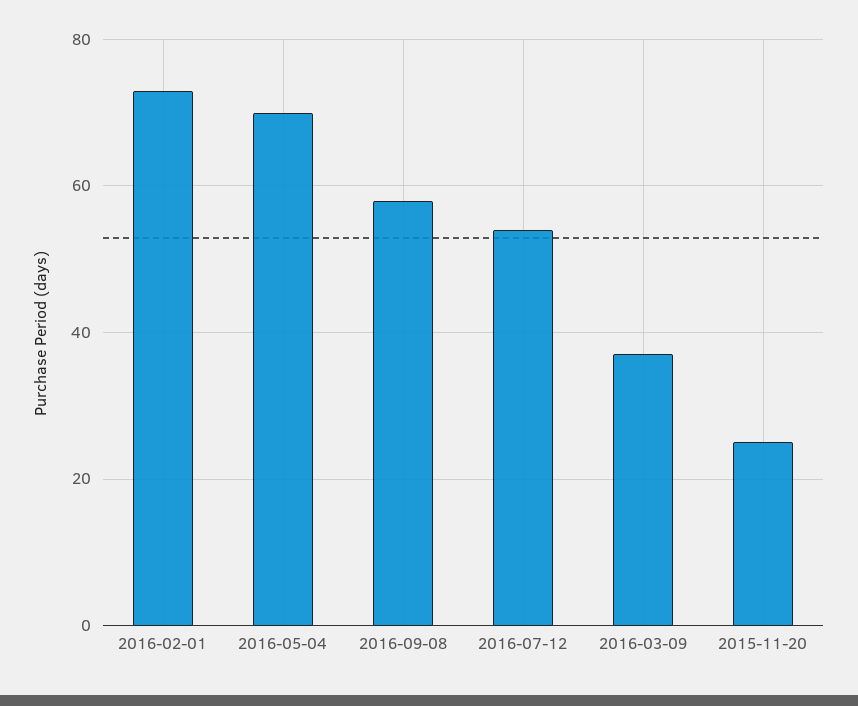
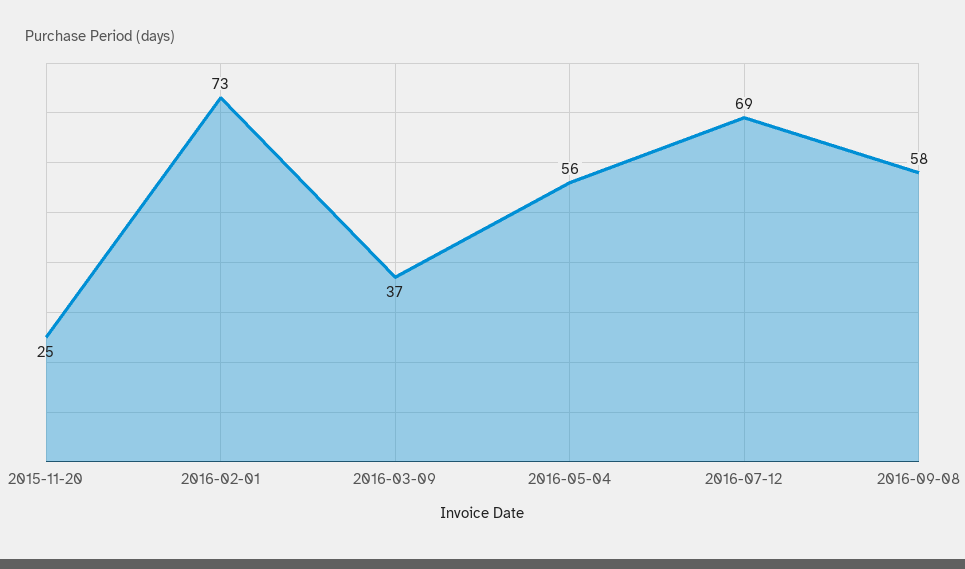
2016-05-04: 70 -> 56
2016-07-12: 55 -> 69

